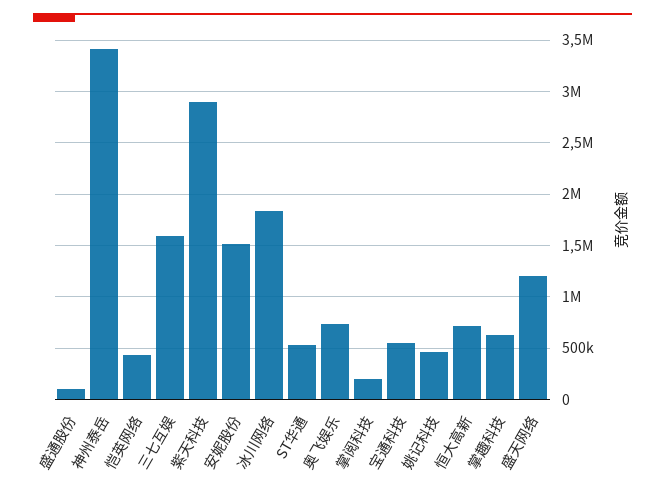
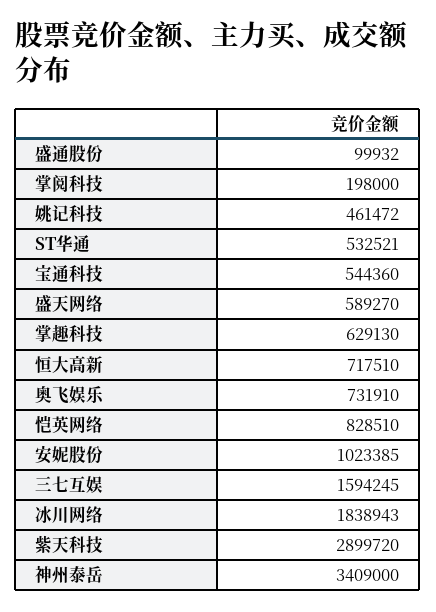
恺英网络: 400000 -> 828510
安妮股份: 1500000 -> 1023385
盛天网络: 1200000 -> 589270

